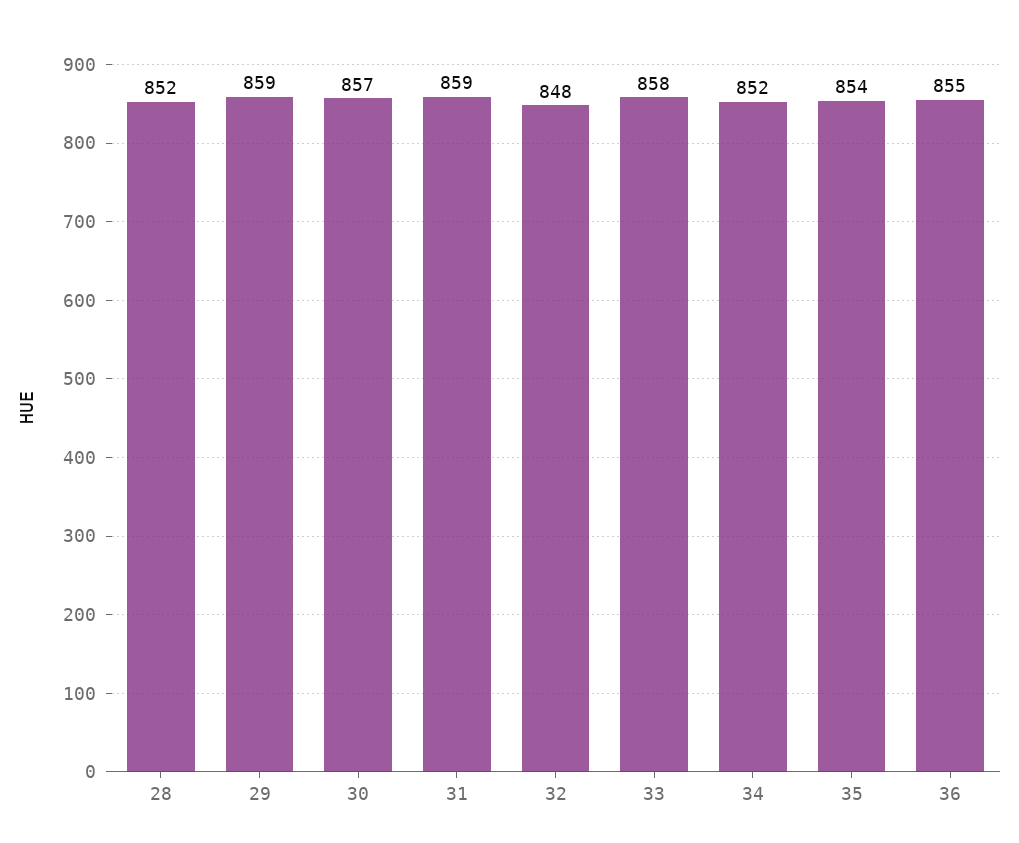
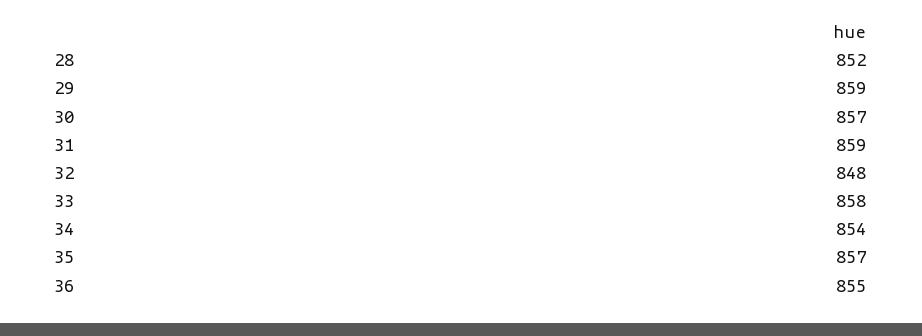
34: 852 -> 854
35: 854 -> 857

